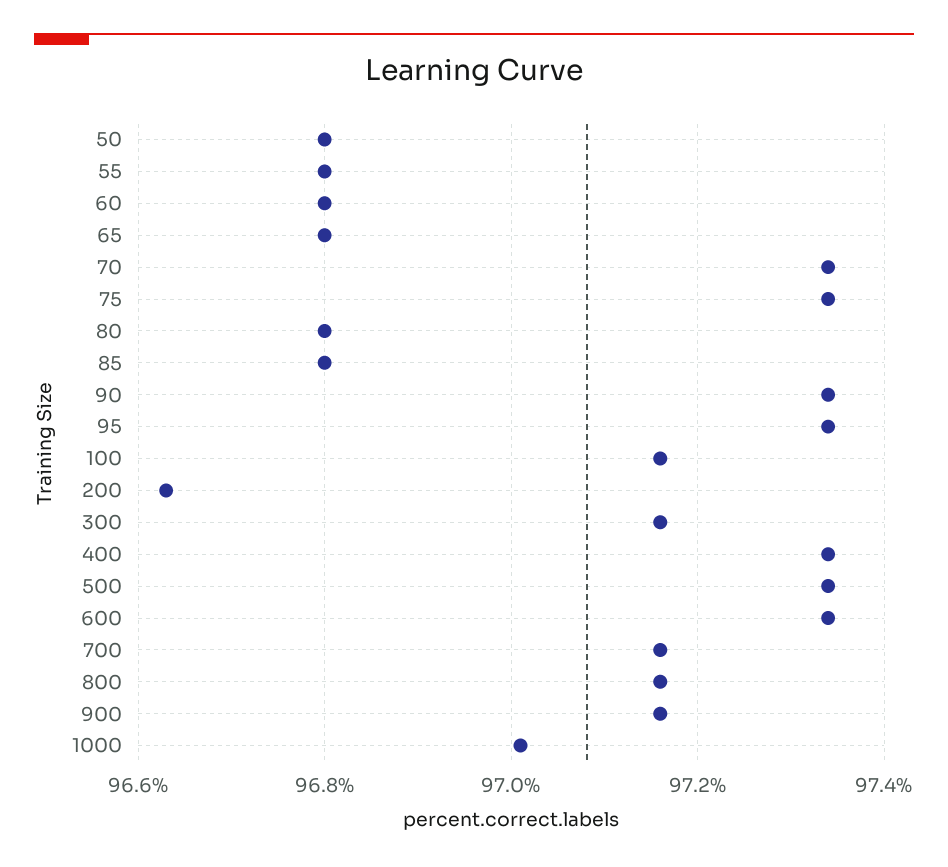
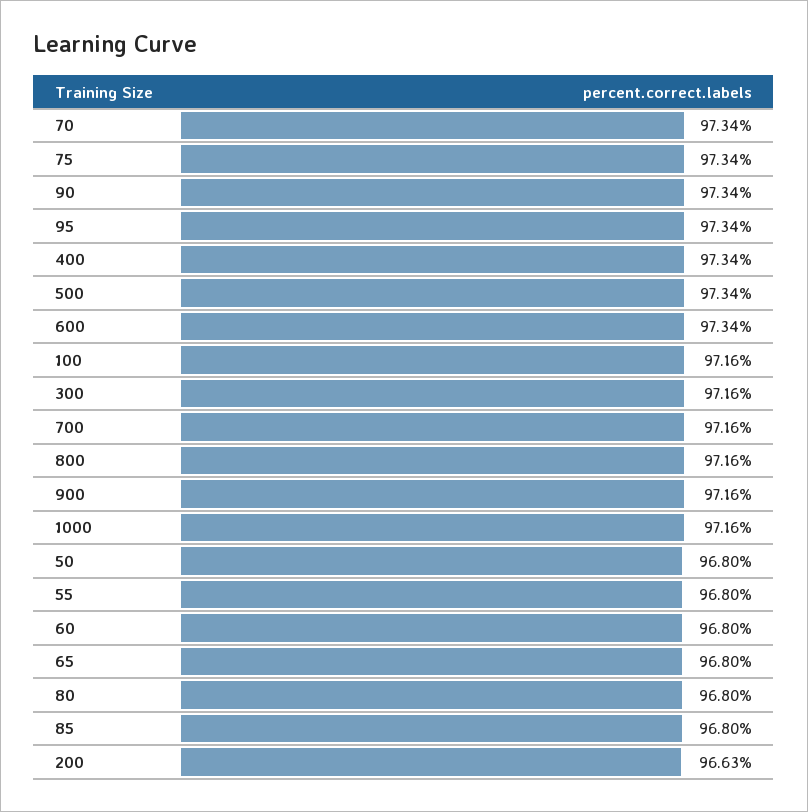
1000: 97 -> 97.16

